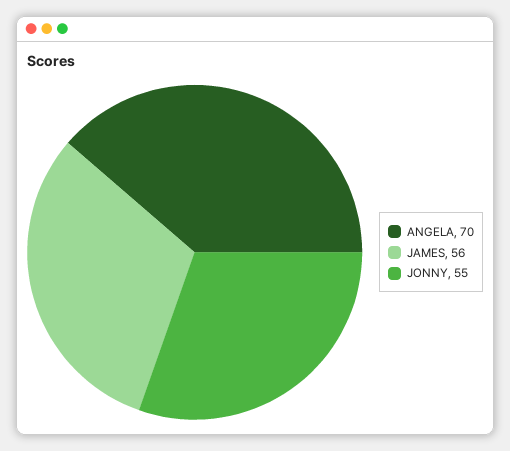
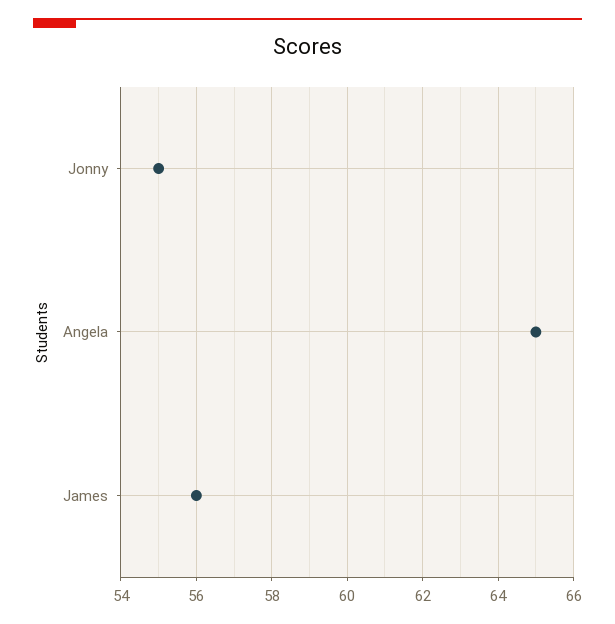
ANGELA: 70 -> 65

